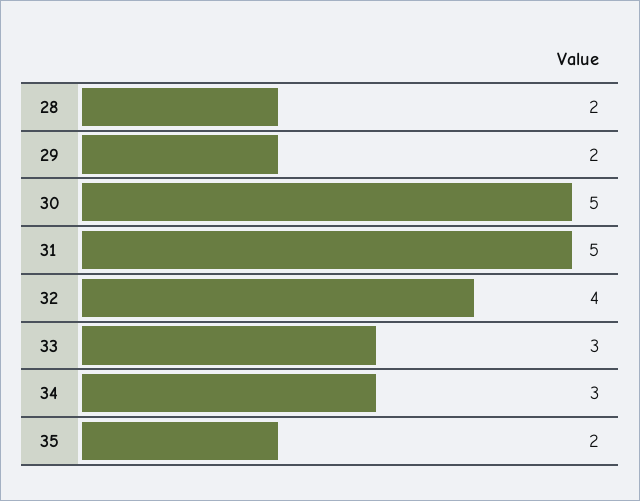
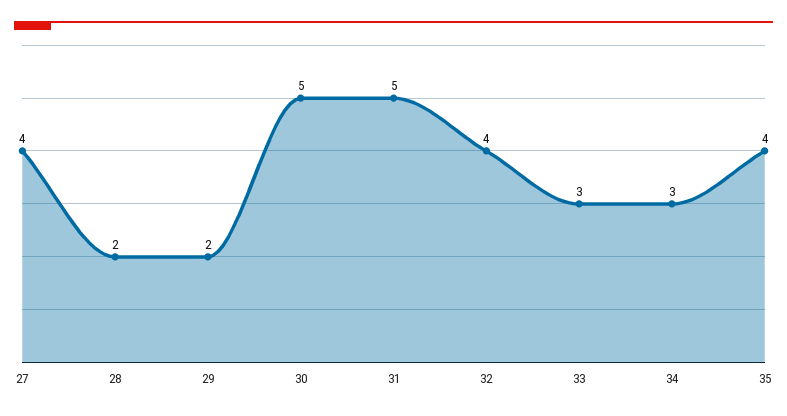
35: 2 -> 4
27: none -> 4

